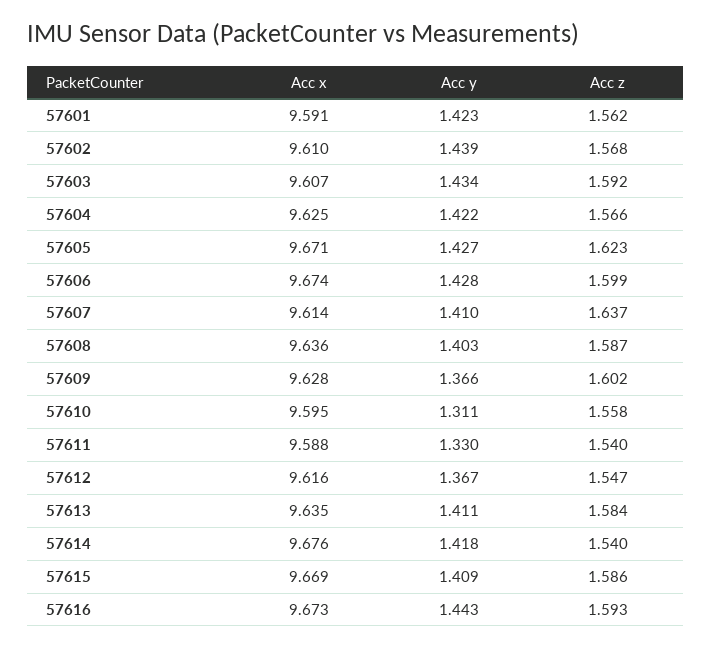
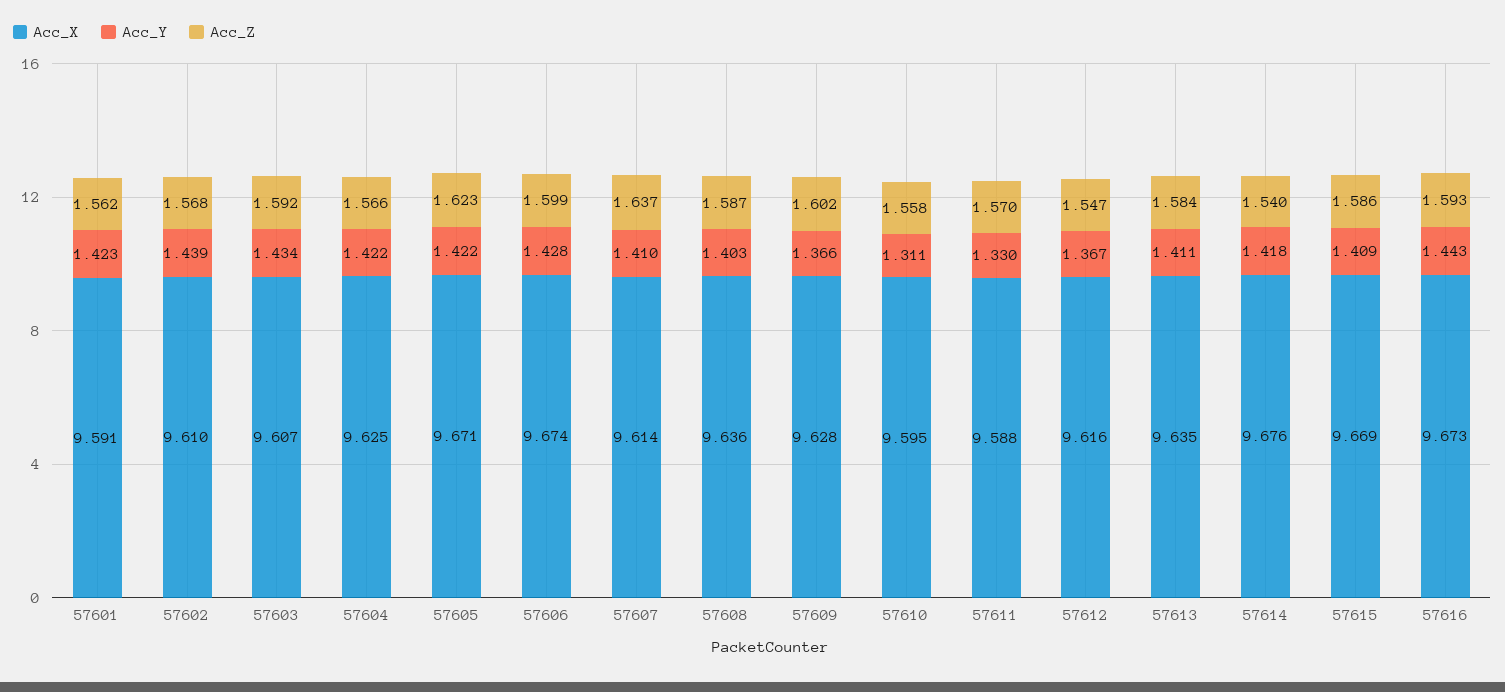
Acc y, 57605: 1.427 -> 1.422
Acc z, 57611: 1.54 -> 1.57

